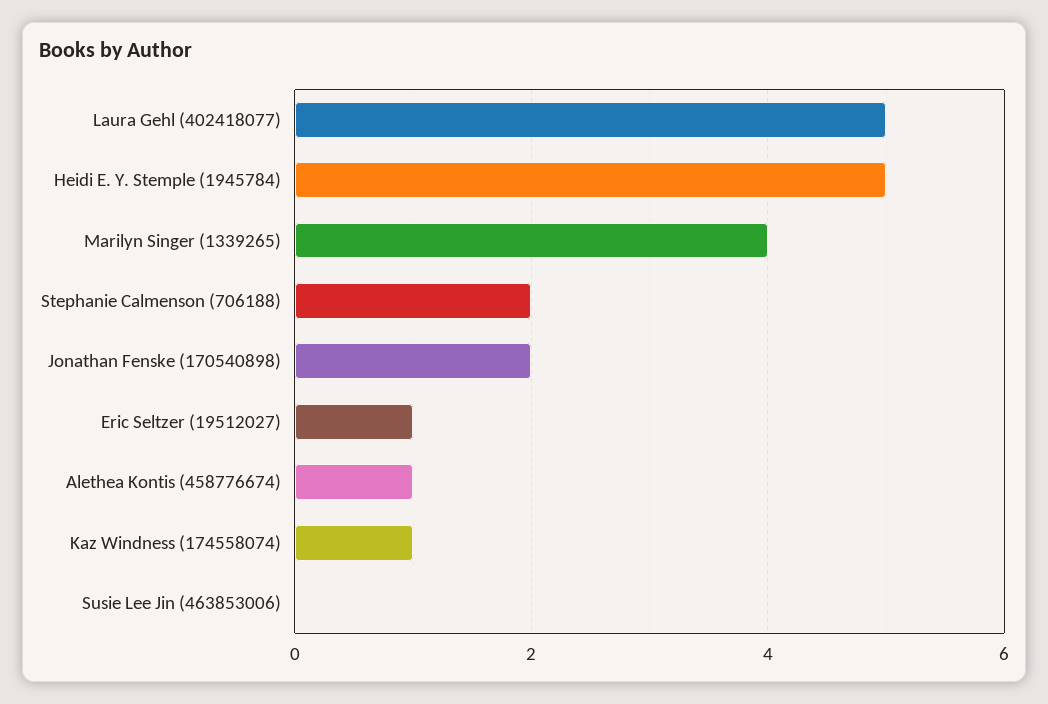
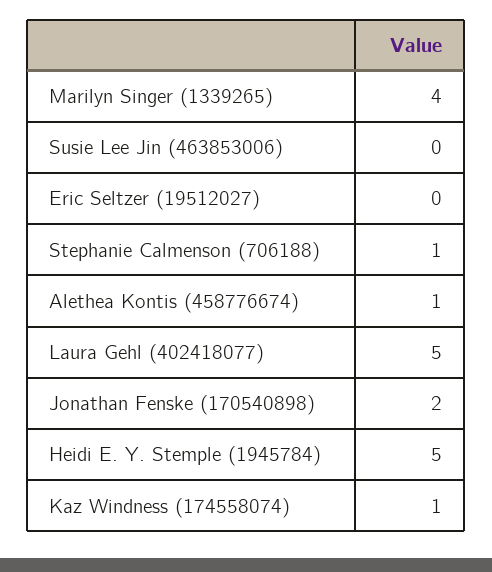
Stephanie Calmenson (706188): 2 -> 1
Eric Seltzer (19512027): 1 -> 0

